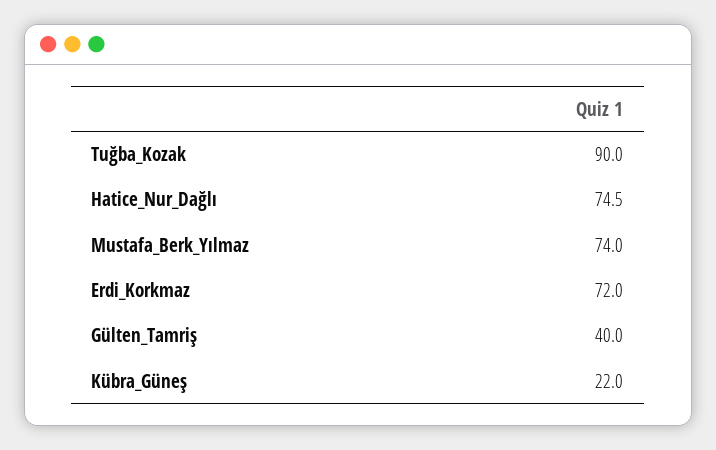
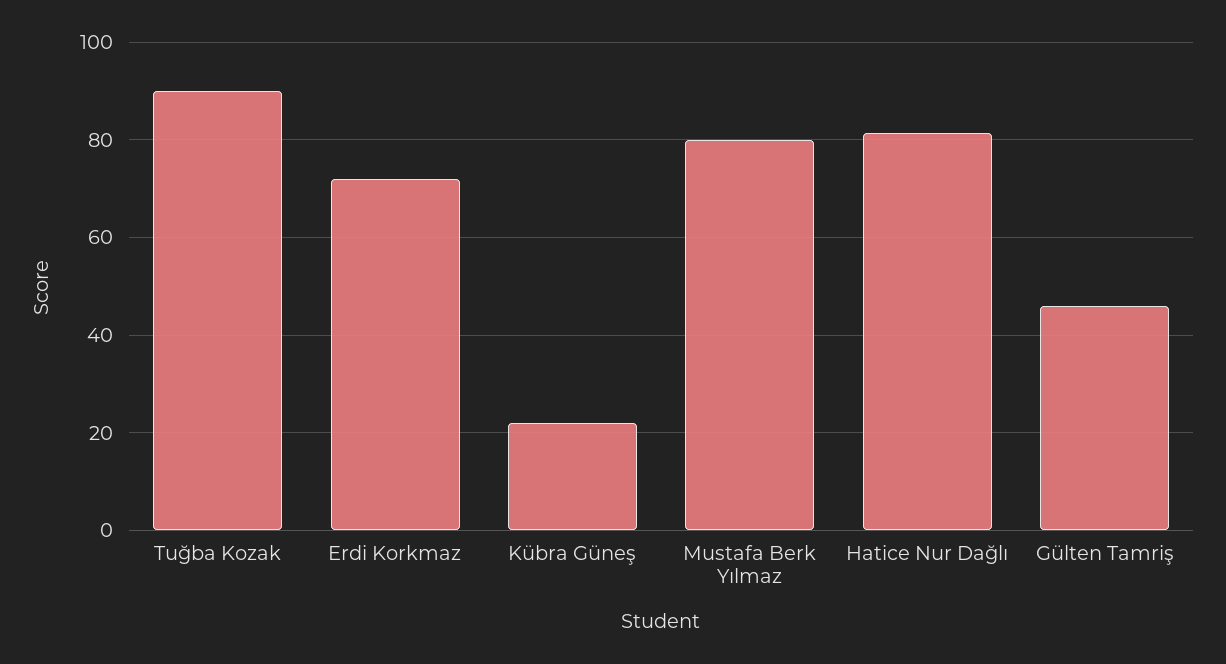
Hatice_Nur_Dağlı: 74.5 -> 82
Mustafa_Berk_Yılmaz: 74 -> 80
Gülten_Tamriş: 40 -> 46

